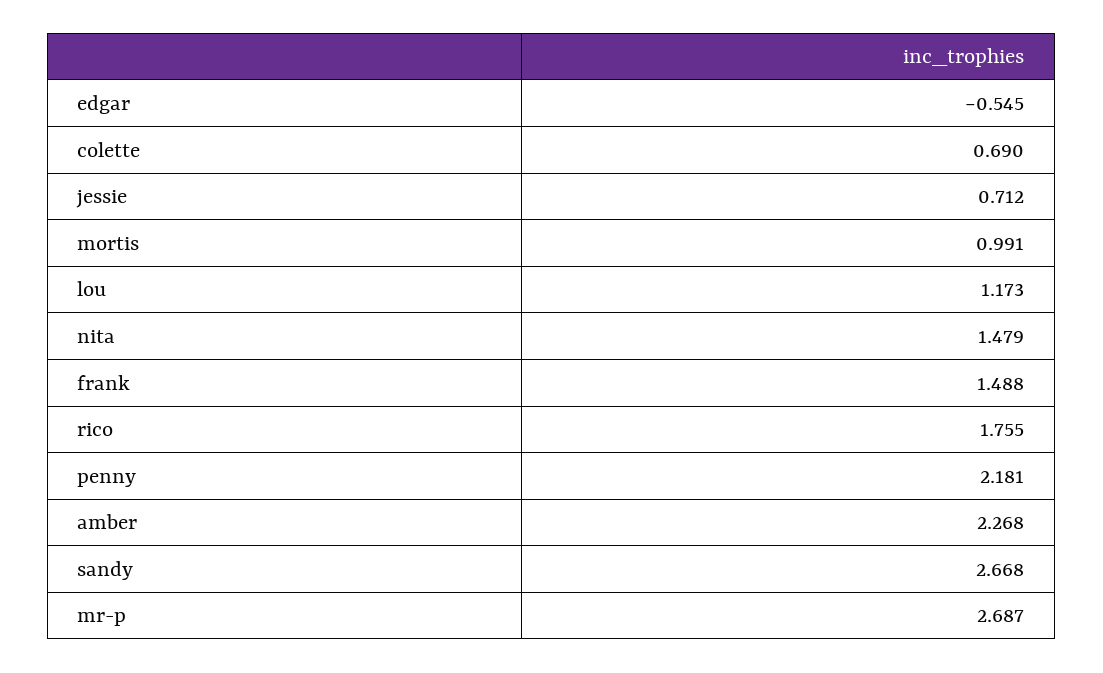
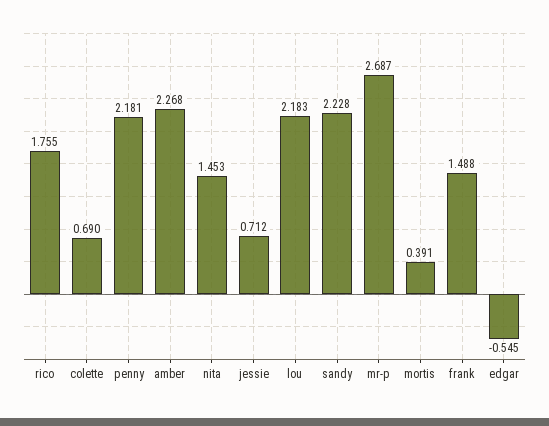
mortis: 0.991 -> 0.391
lou: 1.173 -> 2.183
nita: 1.479 -> 1.453
sandy: 2.668 -> 2.228

